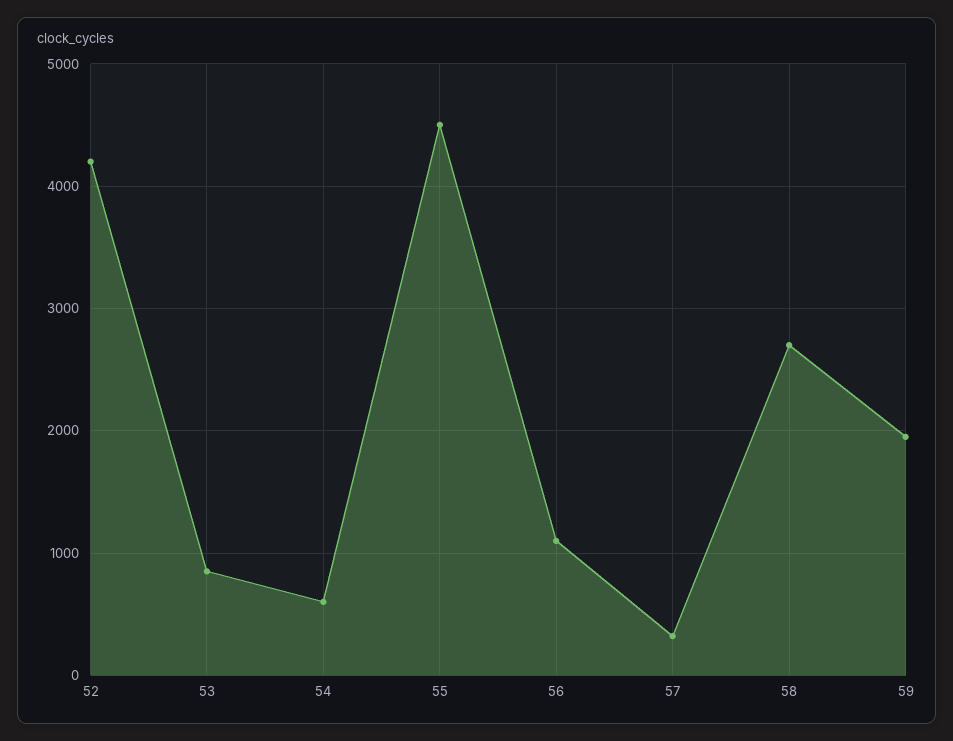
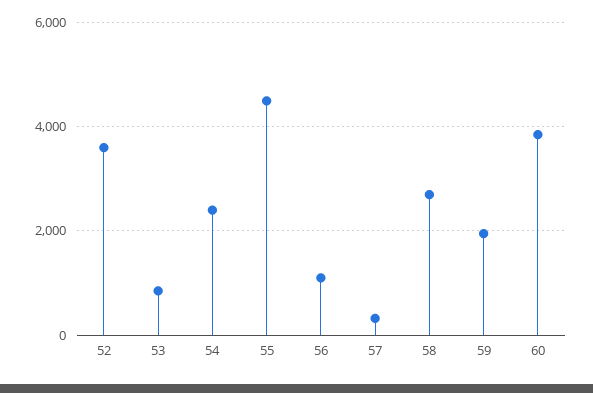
52: 4200 -> 3600
54: 600 -> 2400
60: none -> 3800

